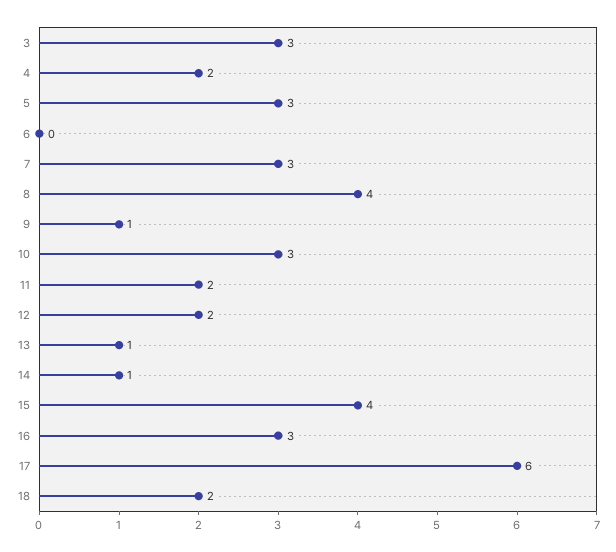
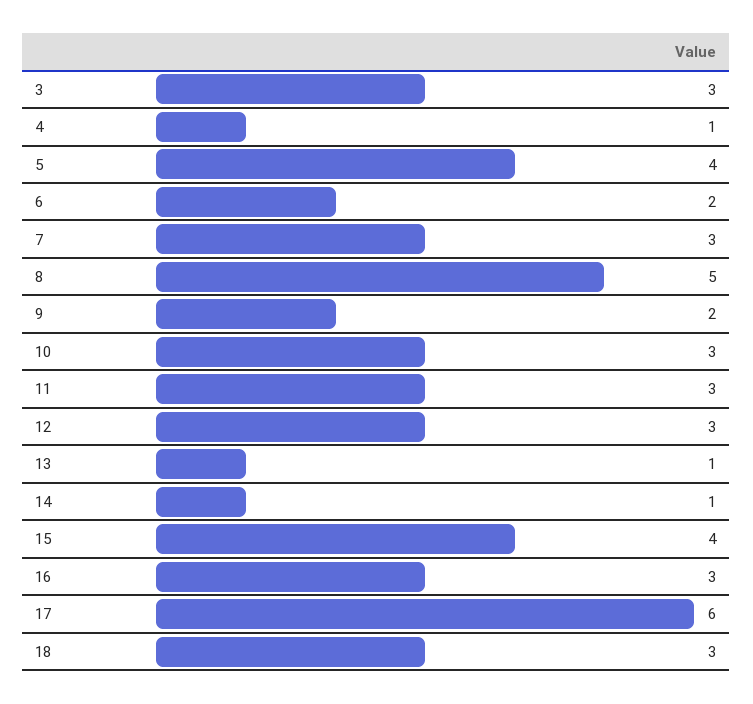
4: 2 -> 1
5: 3 -> 4
6: 0 -> 2
8: 4 -> 5
9: 1 -> 2
11: 2 -> 3
12: 2 -> 3
18: 2 -> 3

